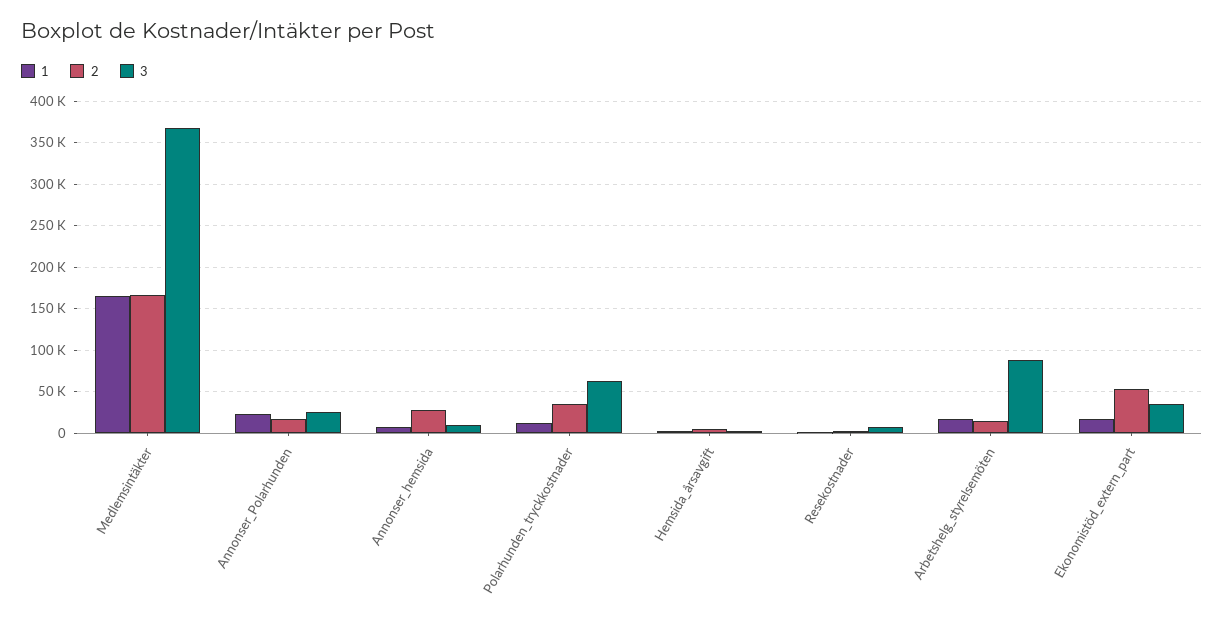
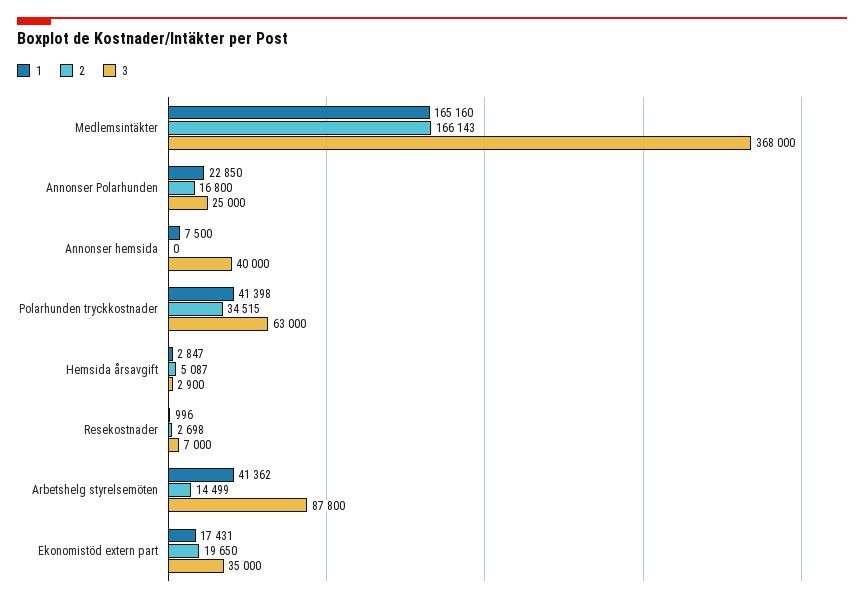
2, Annonser_hemsida: 30000 -> 0
3, Annonser_hemsida: 10000 -> 40000
1, Polarhunden_tryckkostnader: 10000 -> 41398
1, Arbetshelg_styrelsemöten: 20000 -> 41362
2, Ekonomistöd_extern_part: 50000 -> 19650

